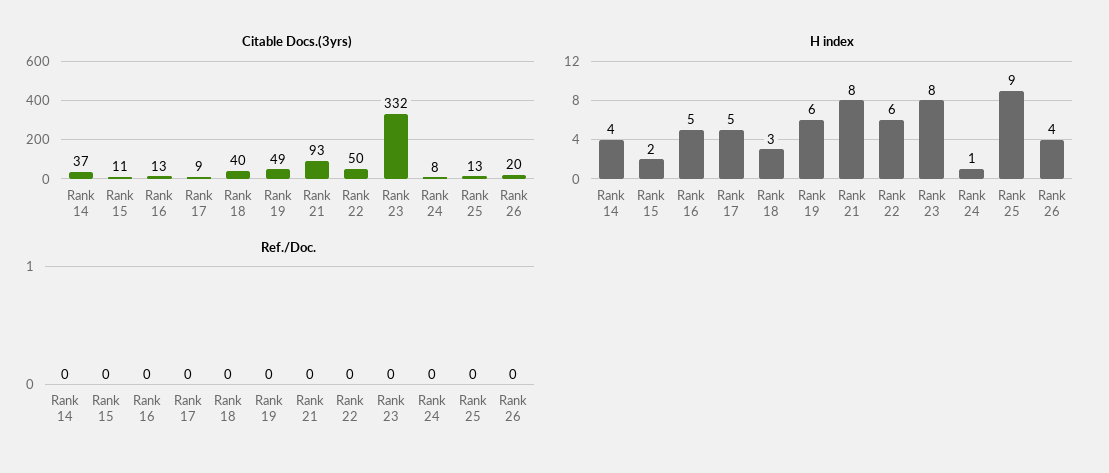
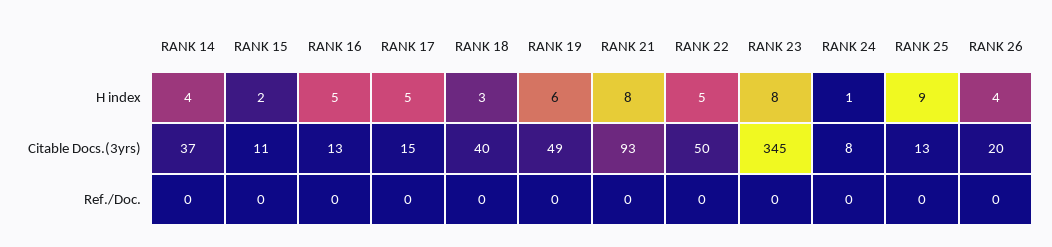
Citable Docs.(3yrs), Rank 17: 9 -> 15
Citable Docs.(3yrs), Rank 23: 332 -> 345
H index, Rank 22: 6 -> 5

